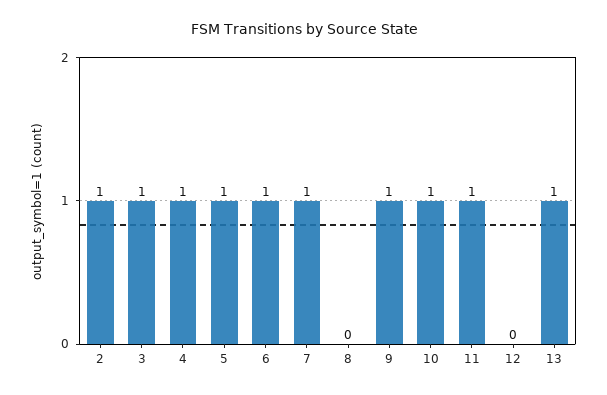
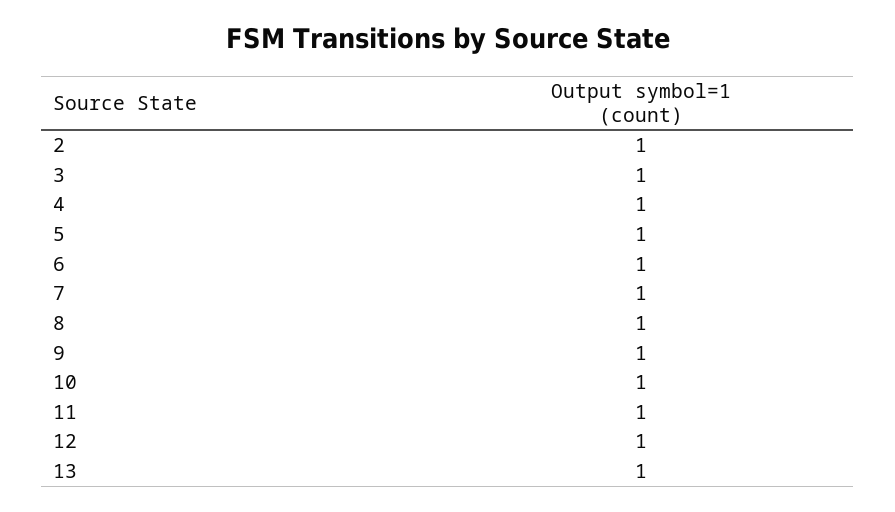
8: 0 -> 1
12: 0 -> 1

